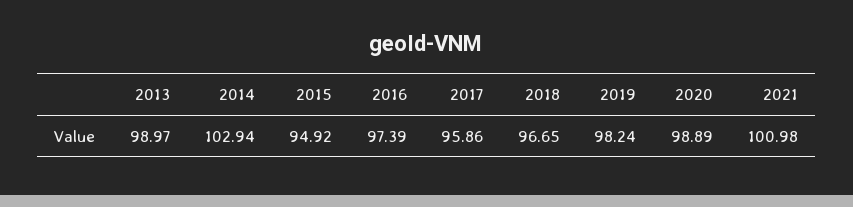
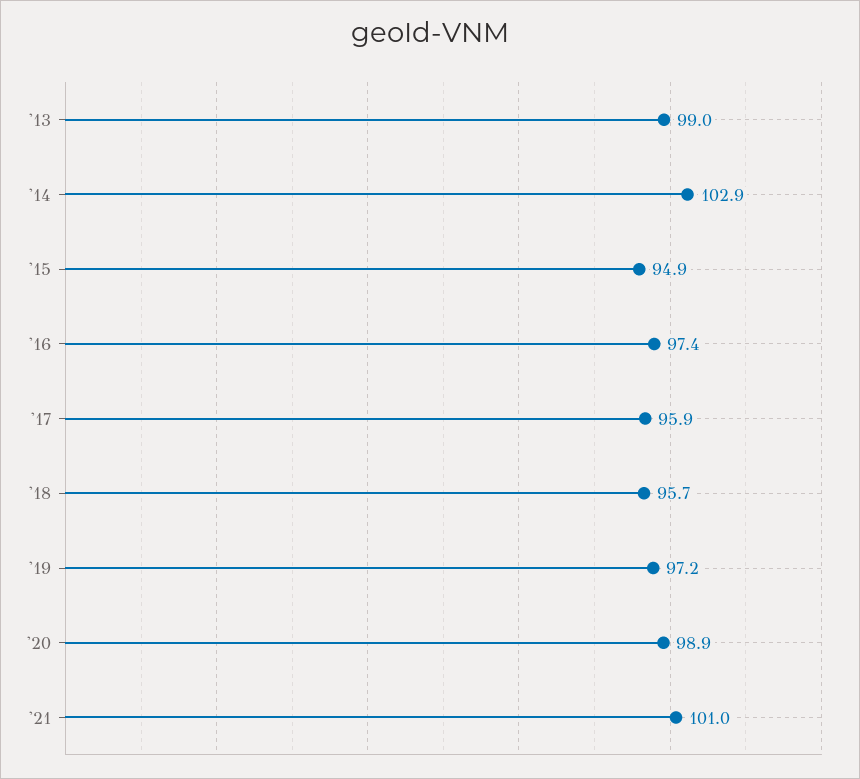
2018: 96.65 -> 95.7
2019: 98.24 -> 97.2

